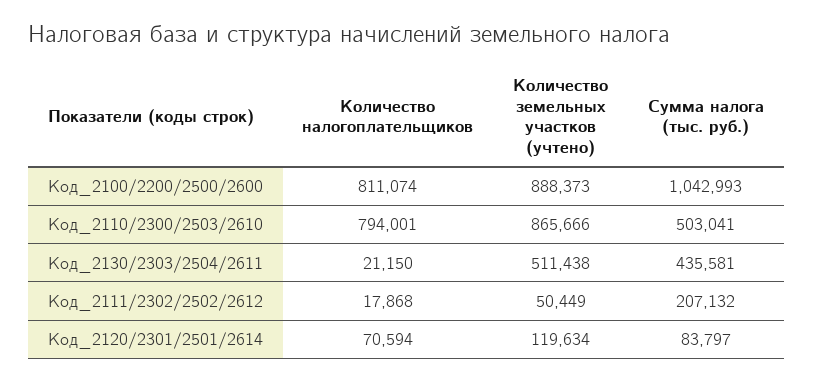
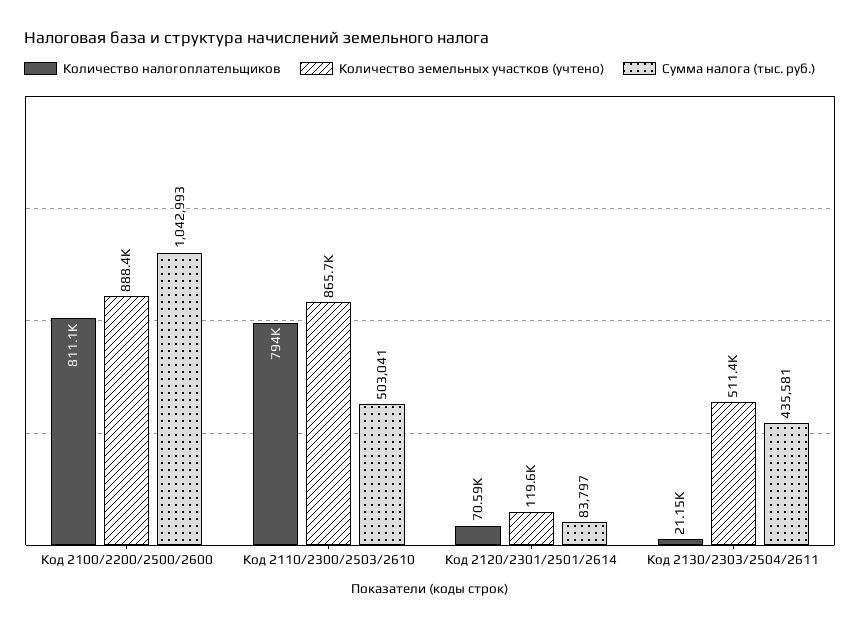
Количество налогоплательщиков, Код_2111/2302/2502/2612: 17868 -> none
Количество земельных участков (учтено), Код_2111/2302/2502/2612: 50449 -> none
Сумма налога (тыс. руб.), Код_2111/2302/2502/2612: 207132 -> none

